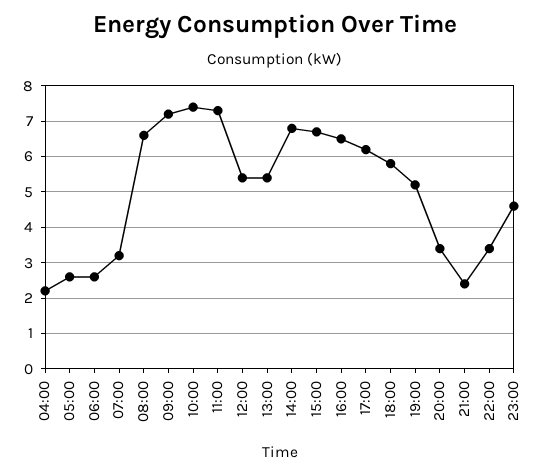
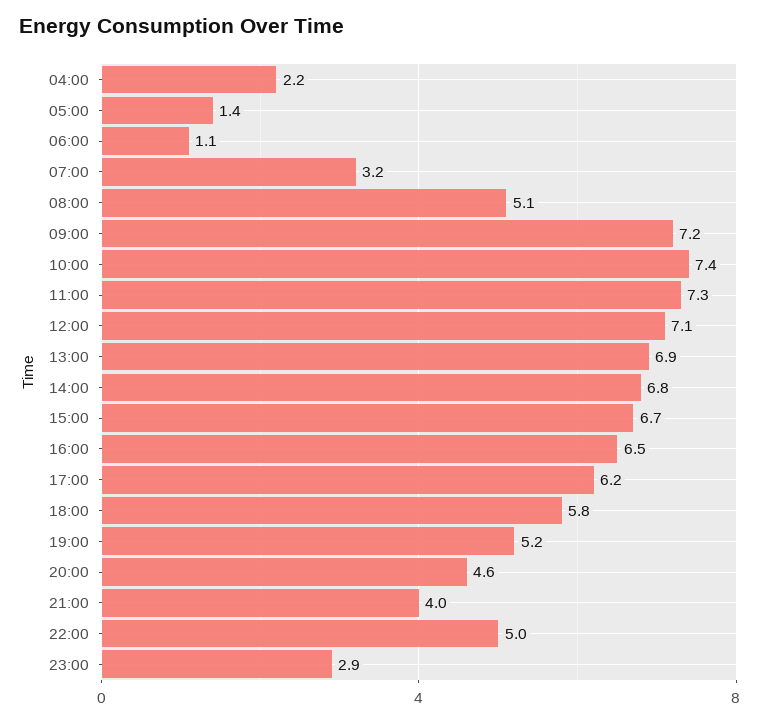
05:00: 2.5 -> 1.4
06:00: 2.5 -> 1.1
08:00: 6.5 -> 5.1
12:00: 5.5 -> 7.1
13:00: 5.5 -> 6.9
20:00: 3.5 -> 4.6
21:00: 2.5 -> 4
22:00: 3.5 -> 5
23:00: 4.5 -> 2.9

